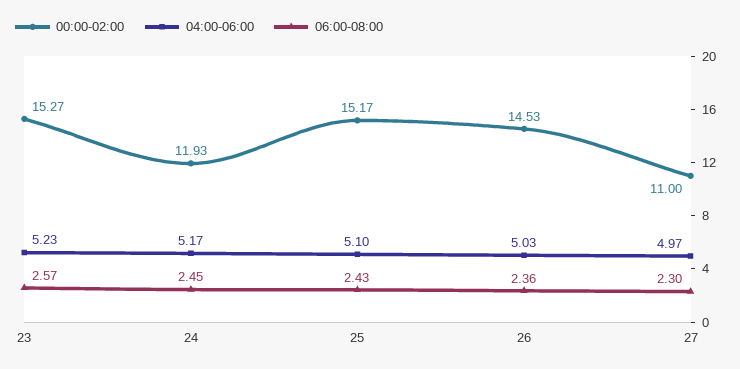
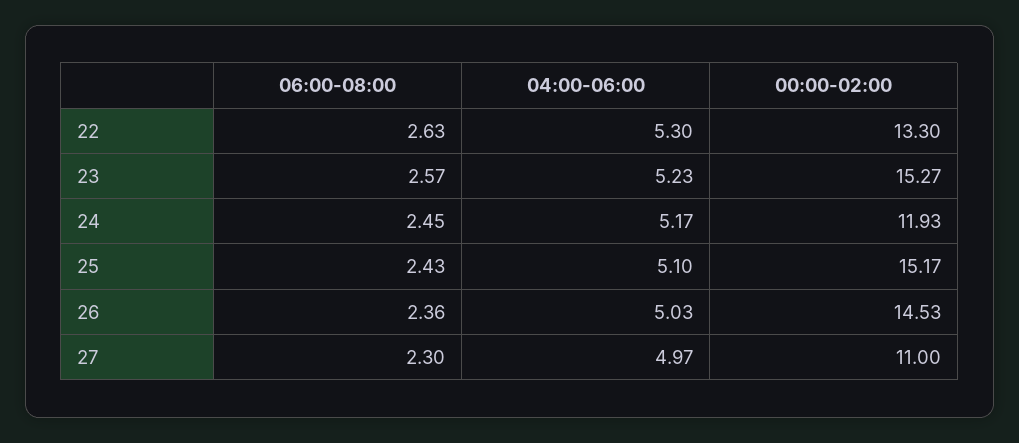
06:00-08:00, 22: none -> 2.63
04:00-06:00, 22: none -> 5.3
00:00-02:00, 22: none -> 13.3

